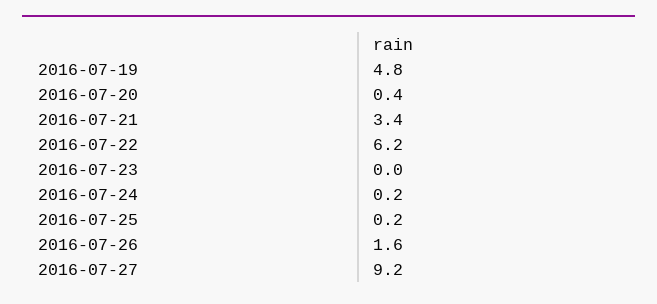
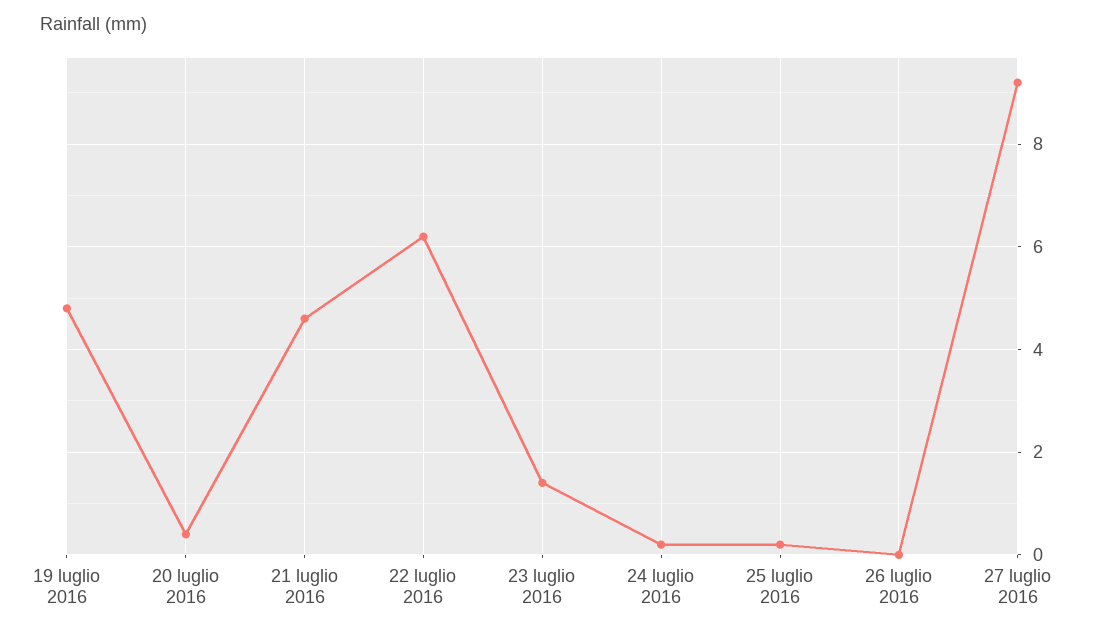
2016-07-21: 3.4 -> 4.5
2016-07-23: 0 -> 1.5
2016-07-26: 1.6 -> 0

